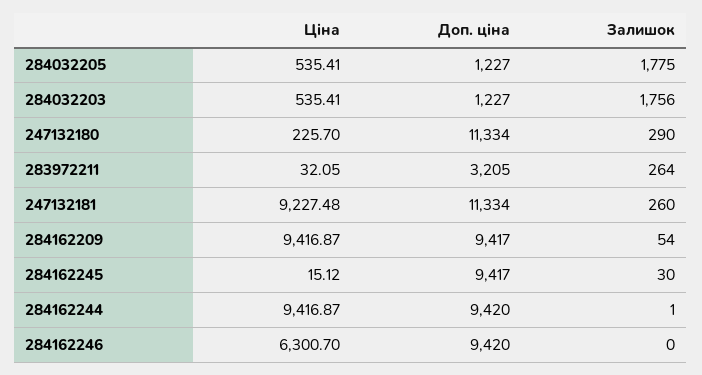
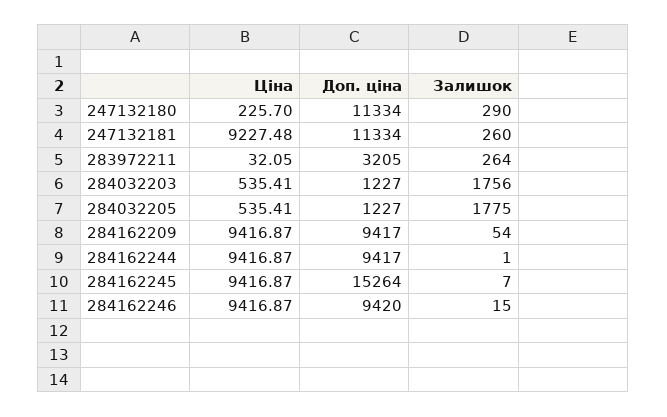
Ціна, 284162245: 15.12 -> 9416.87
Доп. ціна, 284162245: 9417 -> 15264
Залишок, 284162245: 30 -> 7
Доп. ціна, 284162244: 9420 -> 9417
Ціна, 284162246: 6300.7 -> 9416.87
Залишок, 284162246: 0 -> 15

